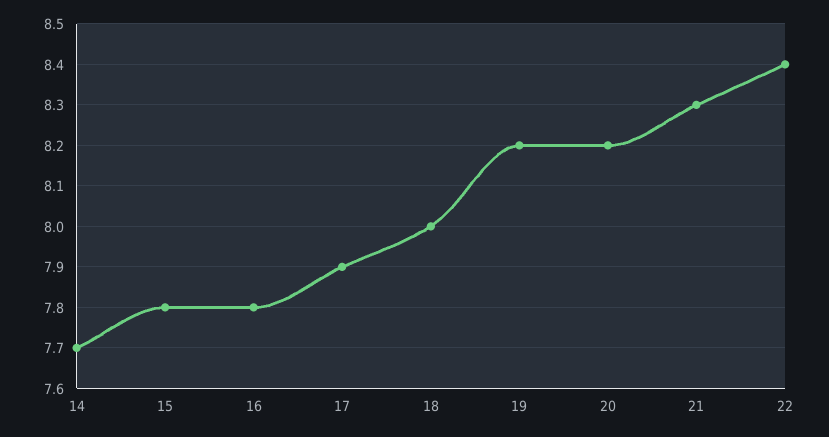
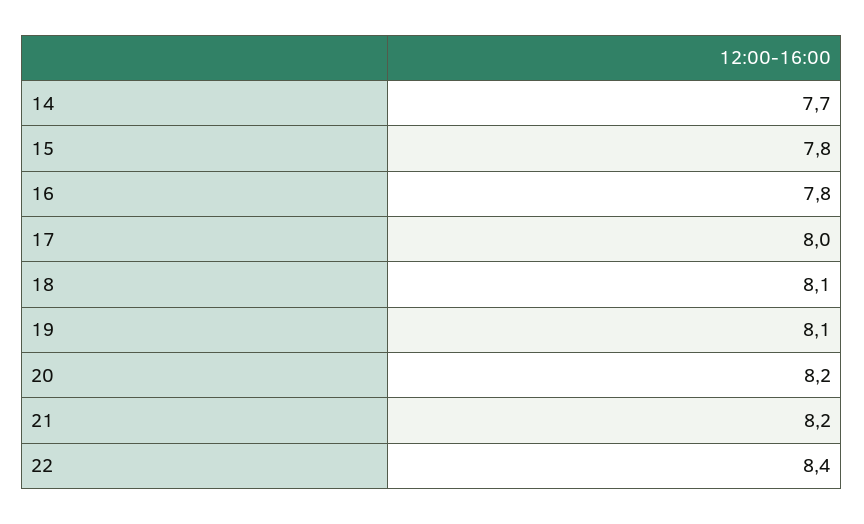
17: 7.9 -> 8
18: 8 -> 8.1
19: 8.2 -> 8.1
21: 8.3 -> 8.2

